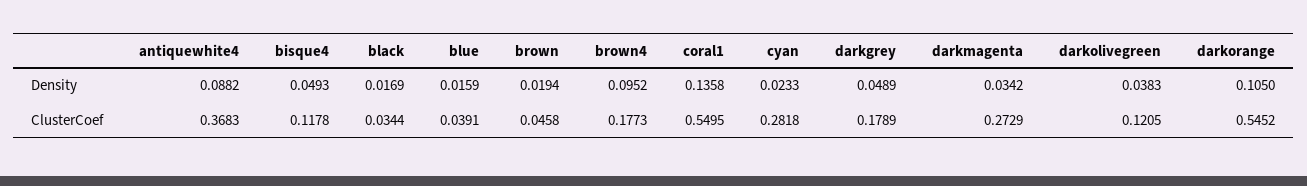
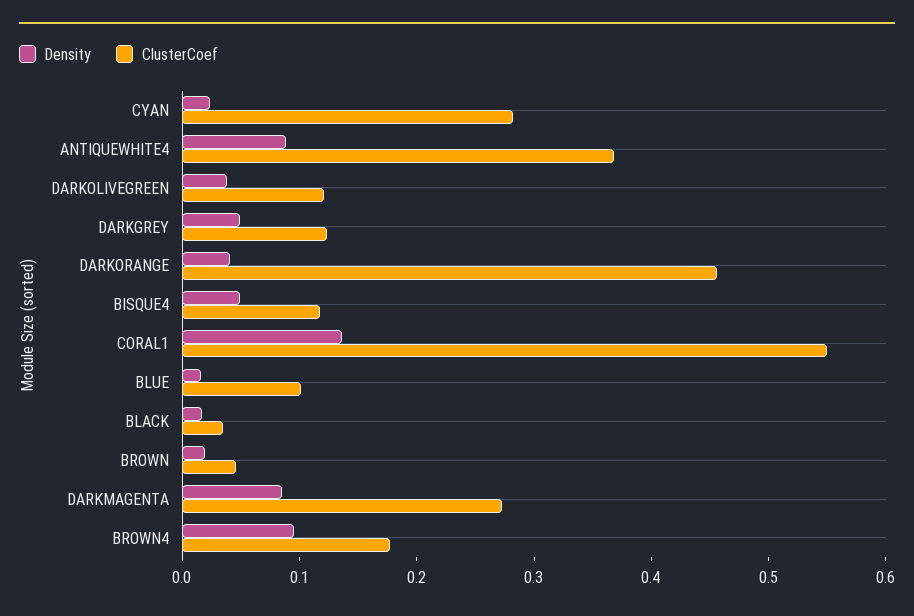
Density, darkmagenta: 0.0342 -> 0.08
Density, darkorange: 0.105 -> 0.04
ClusterCoef, blue: 0.0391 -> 0.1
ClusterCoef, darkgrey: 0.1789 -> 0.12
ClusterCoef, darkorange: 0.5452 -> 0.46

